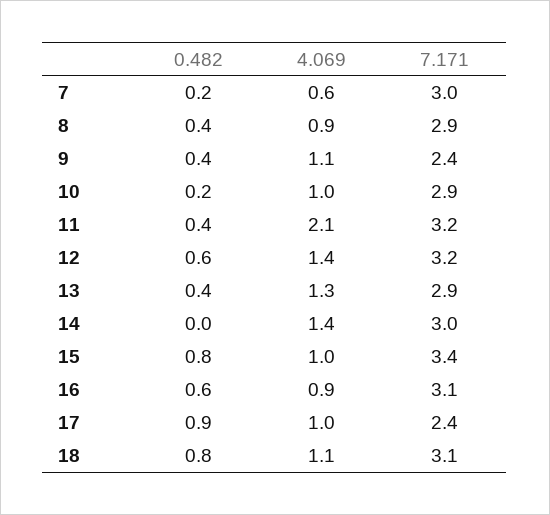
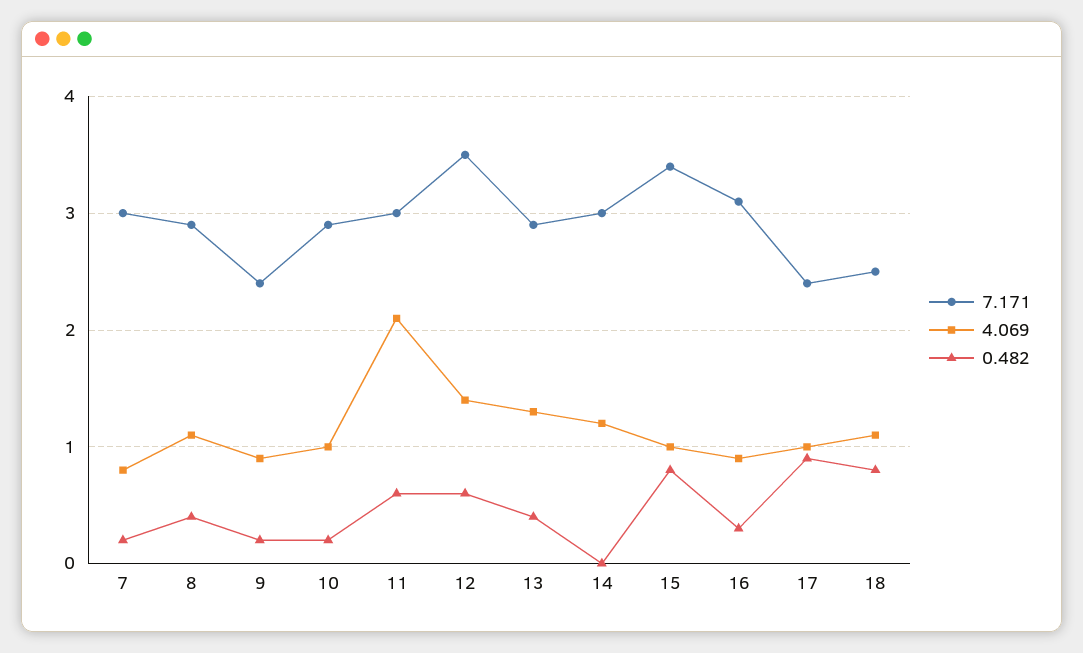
4.069, 7: 0.6 -> 0.8
4.069, 8: 0.9 -> 1.1
0.482, 9: 0.4 -> 0.2
4.069, 9: 1.1 -> 0.9
0.482, 11: 0.4 -> 0.6
7.171, 11: 3.2 -> 3
7.171, 12: 3.2 -> 3.5
4.069, 14: 1.4 -> 1.2
0.482, 16: 0.6 -> 0.3
7.171, 18: 3.1 -> 2.5

